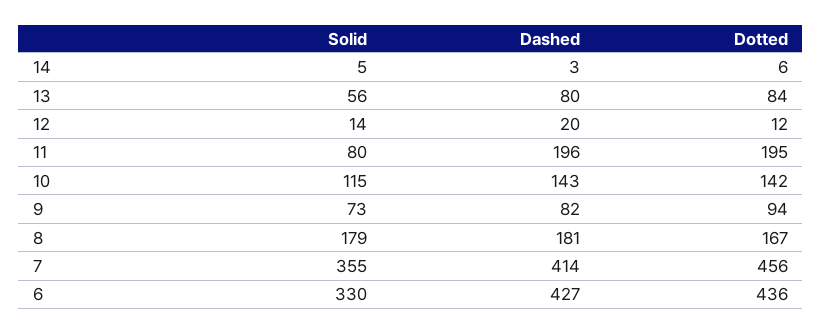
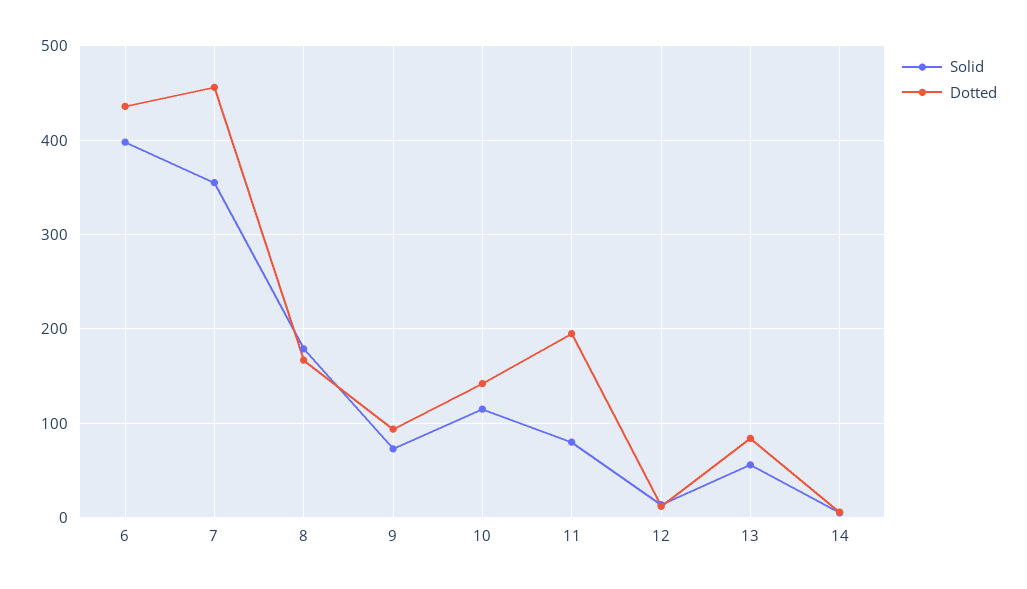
Dashed, 14: 3 -> none
Dashed, 13: 80 -> none
Dashed, 12: 20 -> none
Dashed, 11: 196 -> none
Dashed, 10: 143 -> none
Dashed, 9: 82 -> none
Dashed, 8: 181 -> none
Dashed, 7: 414 -> none
Solid, 6: 330 -> 400
Dashed, 6: 427 -> none

